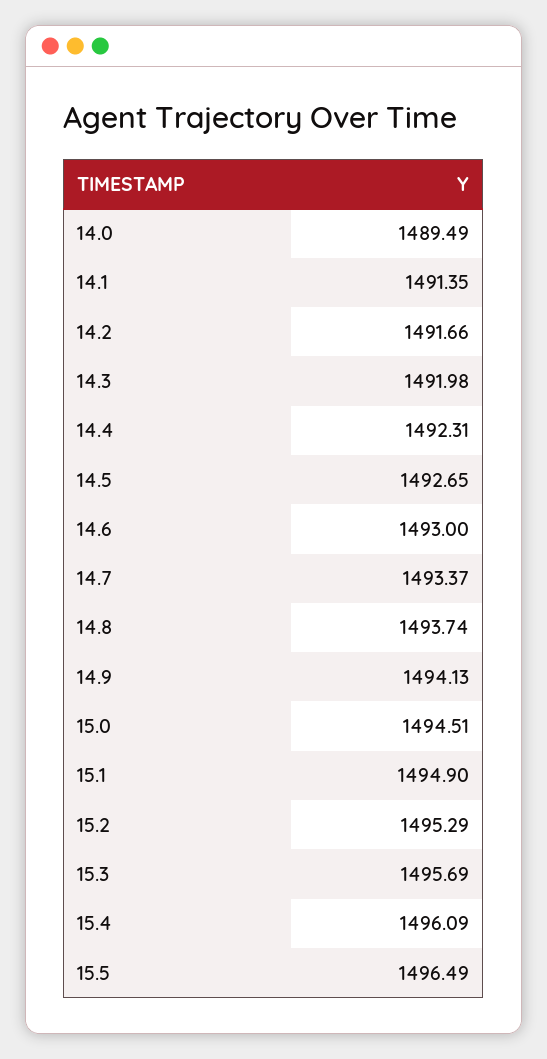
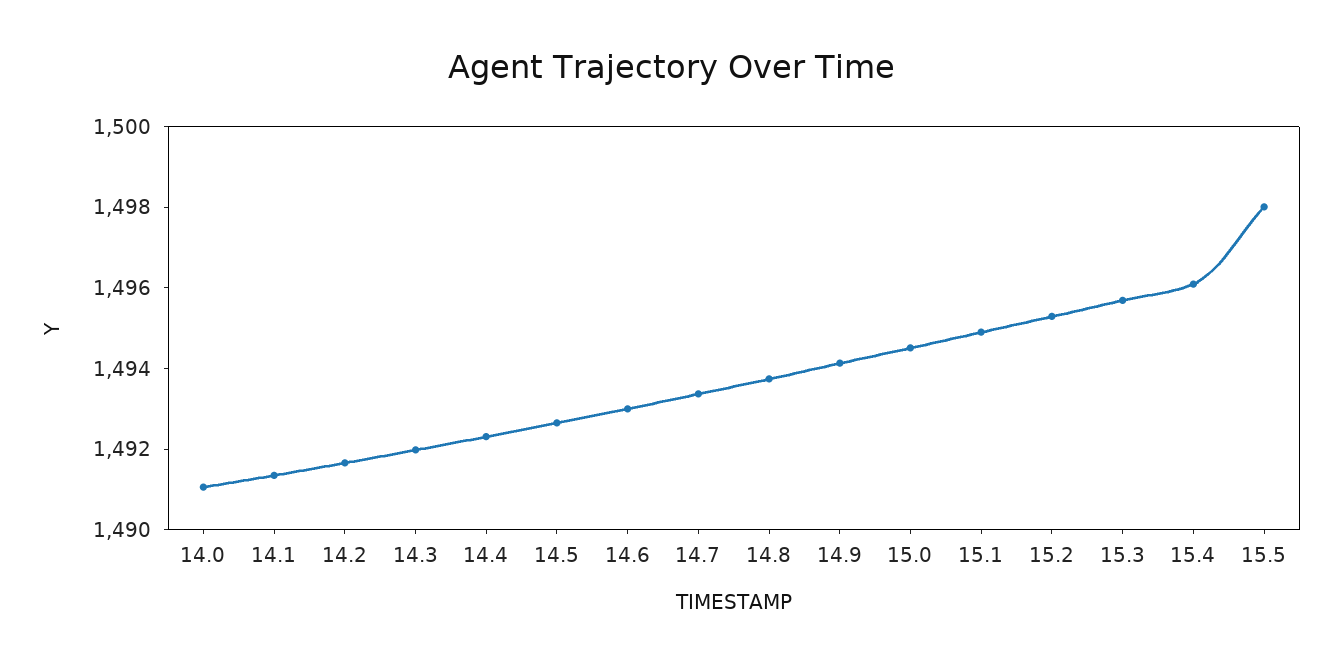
14.0: 1489.49 -> 1491
15.5: 1496.49 -> 1498

